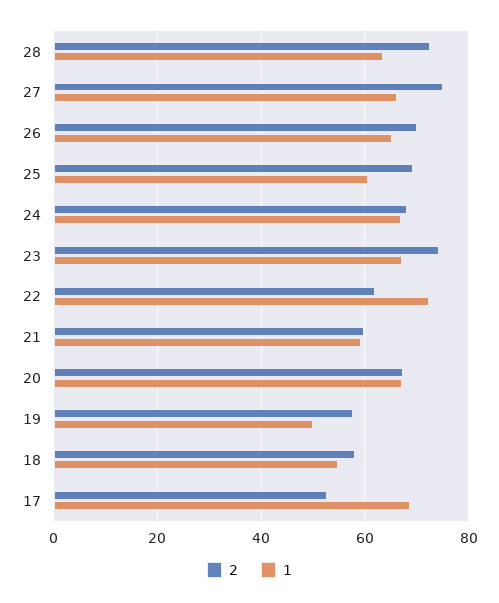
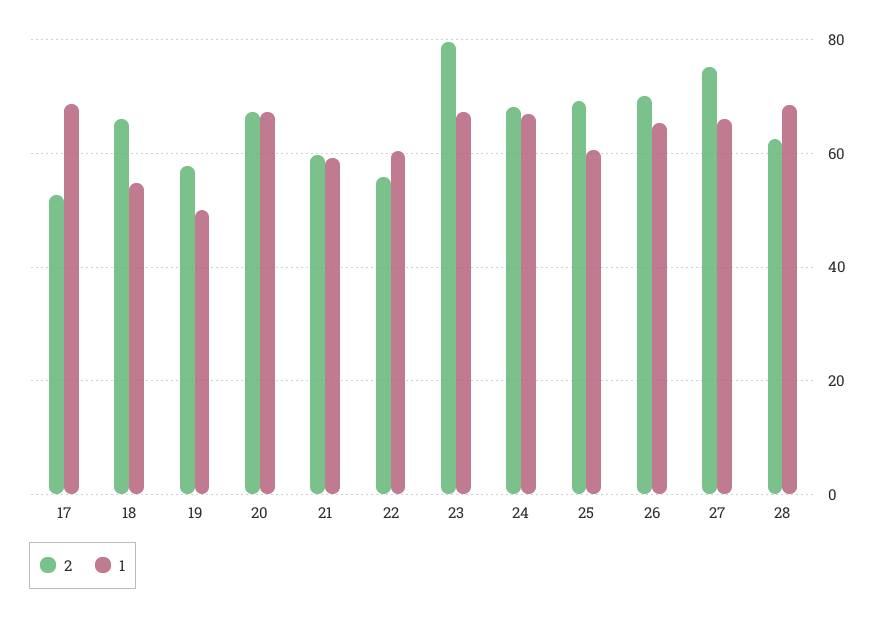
2, 28: 72 -> 62
1, 28: 64 -> 68
2, 23: 74 -> 80
2, 22: 62 -> 56
1, 22: 72 -> 60
2, 18: 58 -> 66

